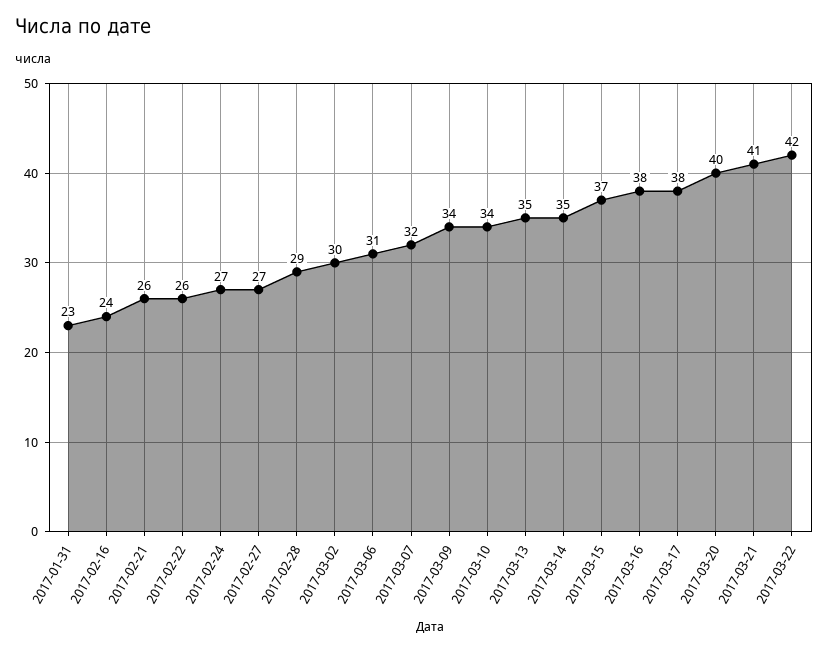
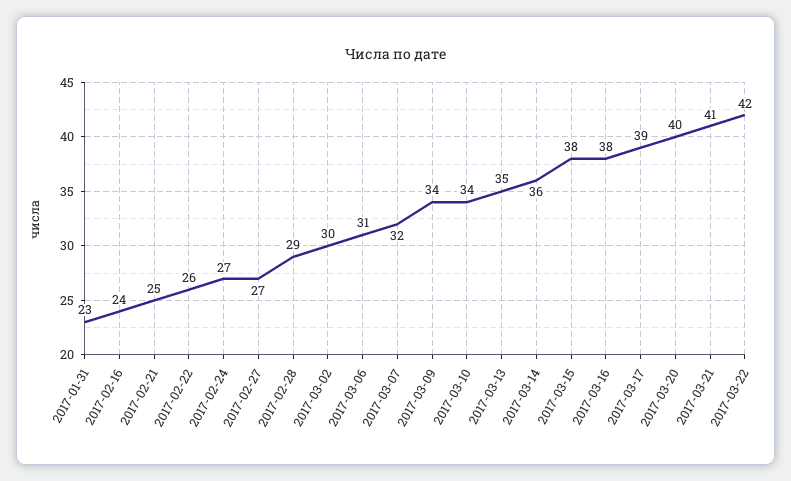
2017-02-21: 26 -> 25
2017-03-14: 35 -> 36
2017-03-15: 37 -> 38
2017-03-17: 38 -> 39

